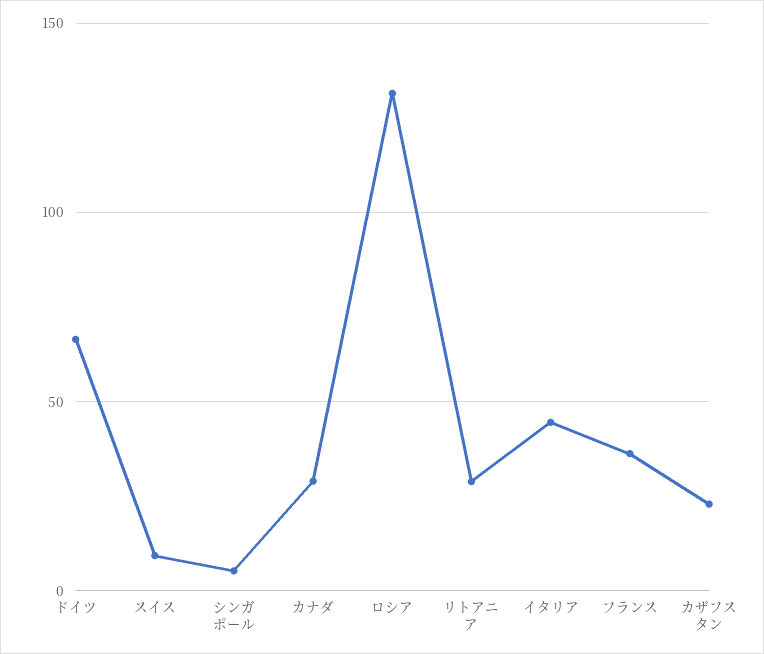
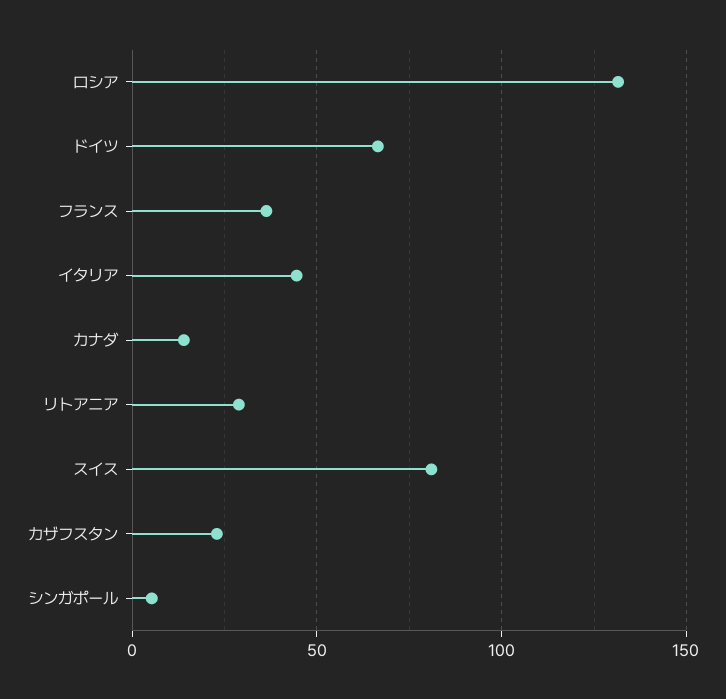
スイス: 10 -> 80
カナダ: 30 -> 15

